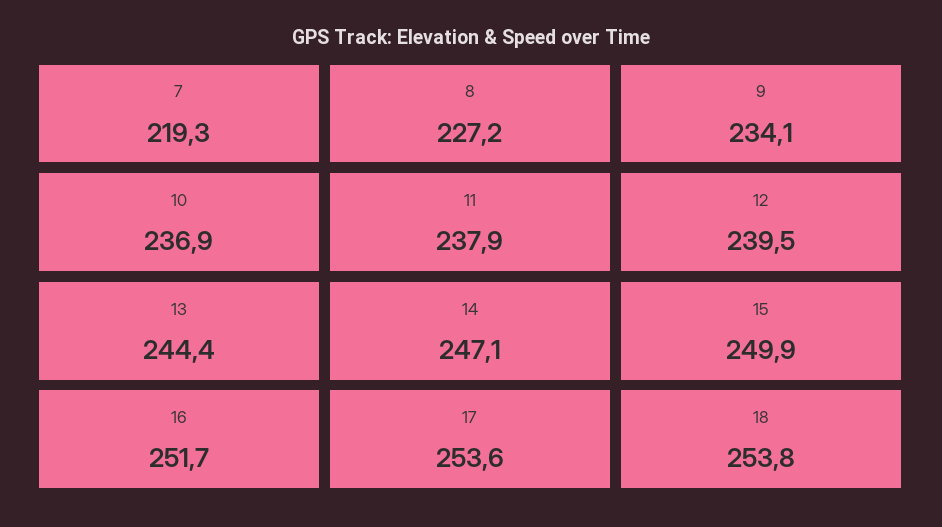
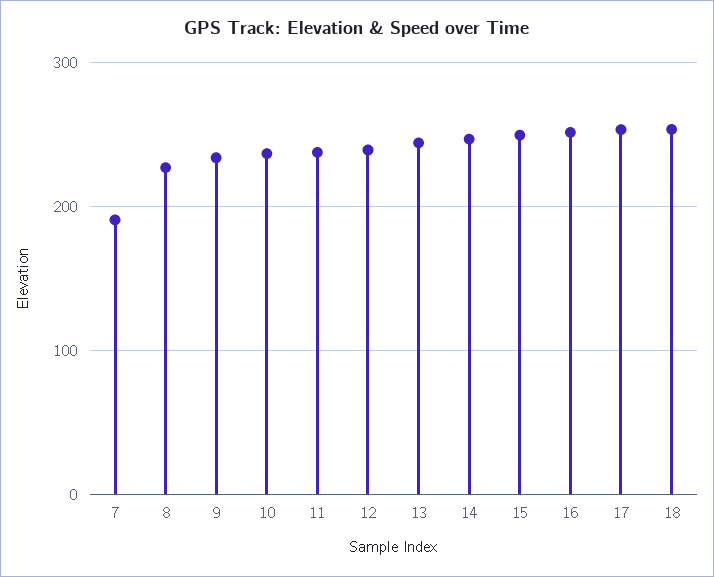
7: 219.3 -> 190

